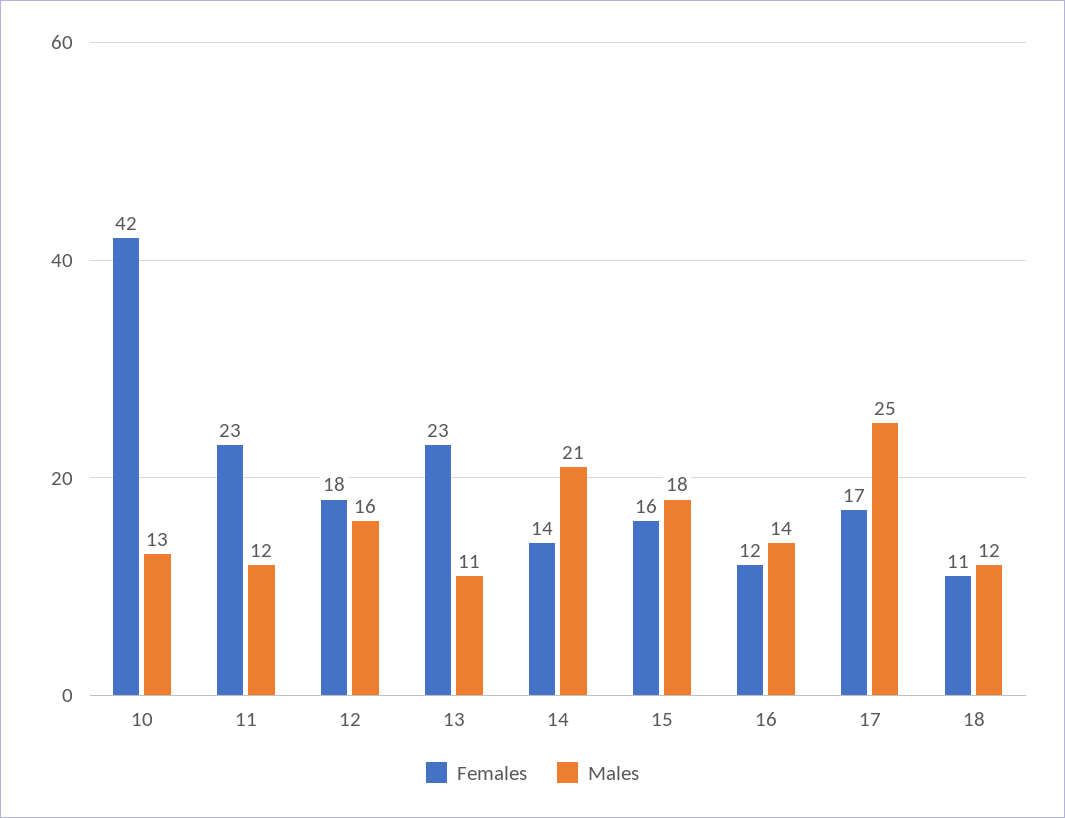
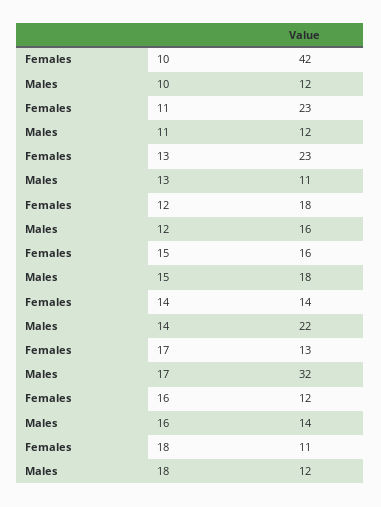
Males, 10: 13 -> 12
Males, 14: 21 -> 22
Females, 17: 17 -> 13
Males, 17: 25 -> 32

